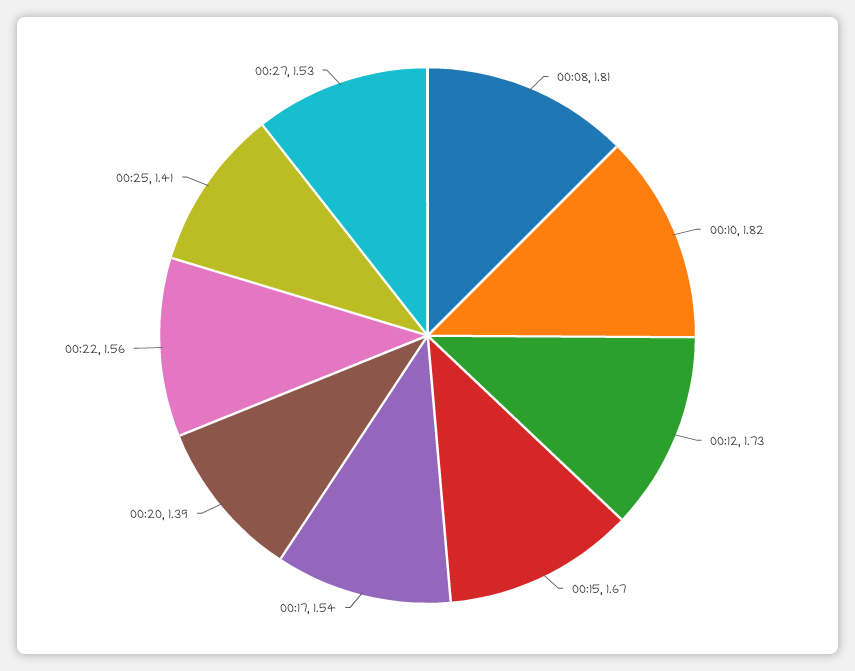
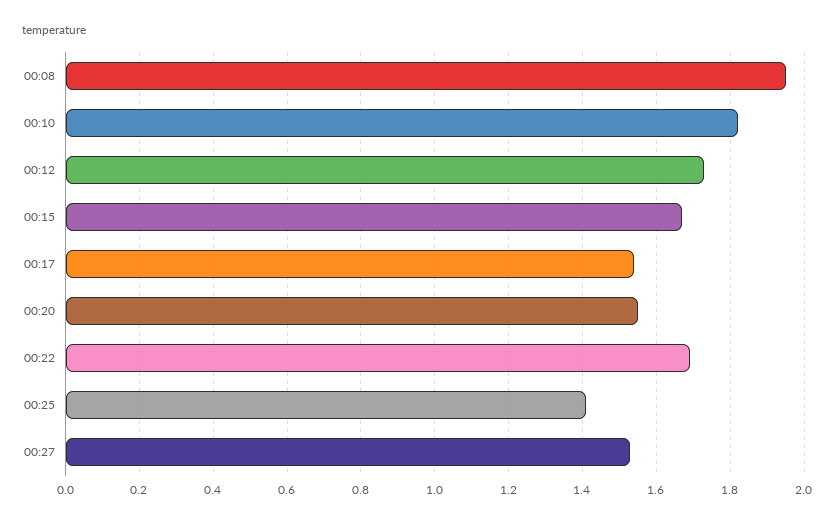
00:08: 1.81 -> 1.95
00:20: 1.39 -> 1.55
00:22: 1.56 -> 1.7

